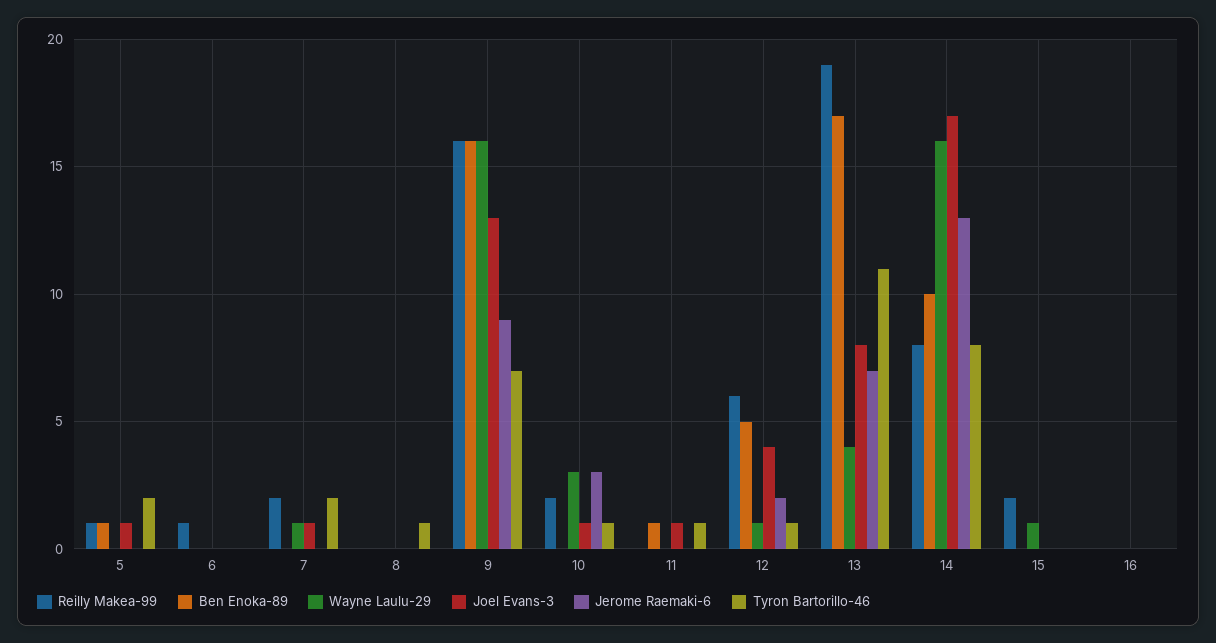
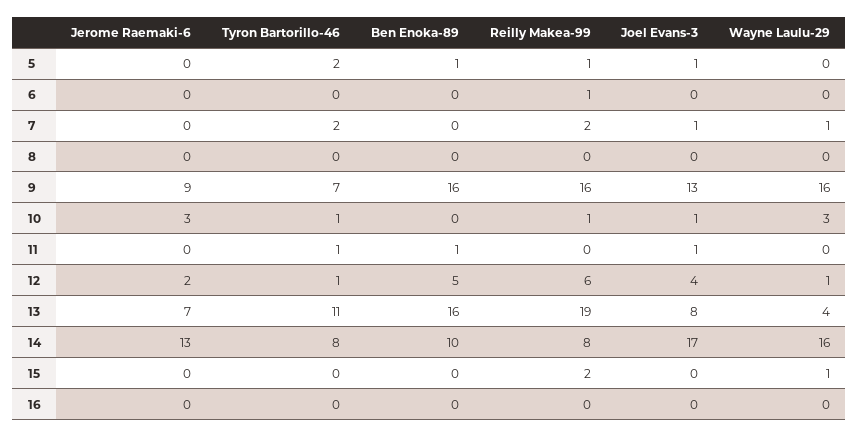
Tyron Bartorillo-46, 8: 1 -> 0
Reilly Makea-99, 10: 2 -> 1
Ben Enoka-89, 13: 17 -> 16

